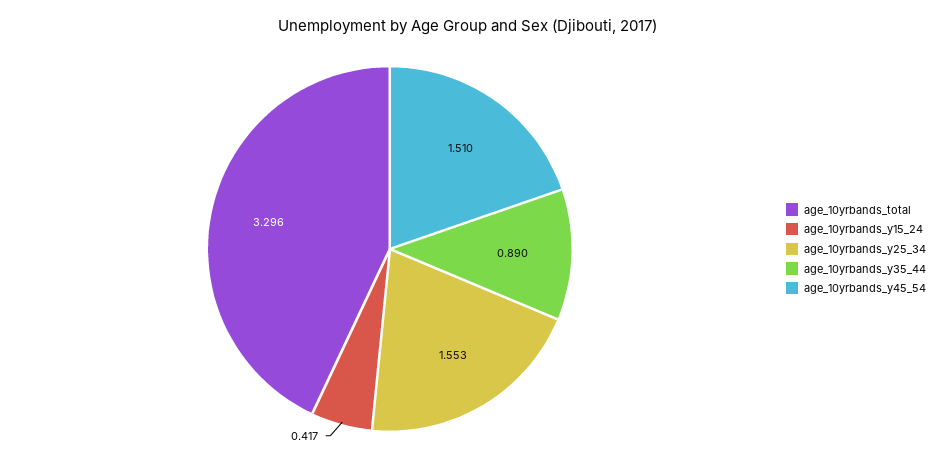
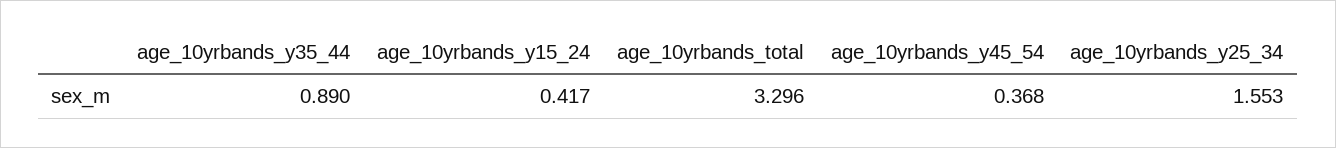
age_10yrbands_y45_54: 1.51 -> 0.368

